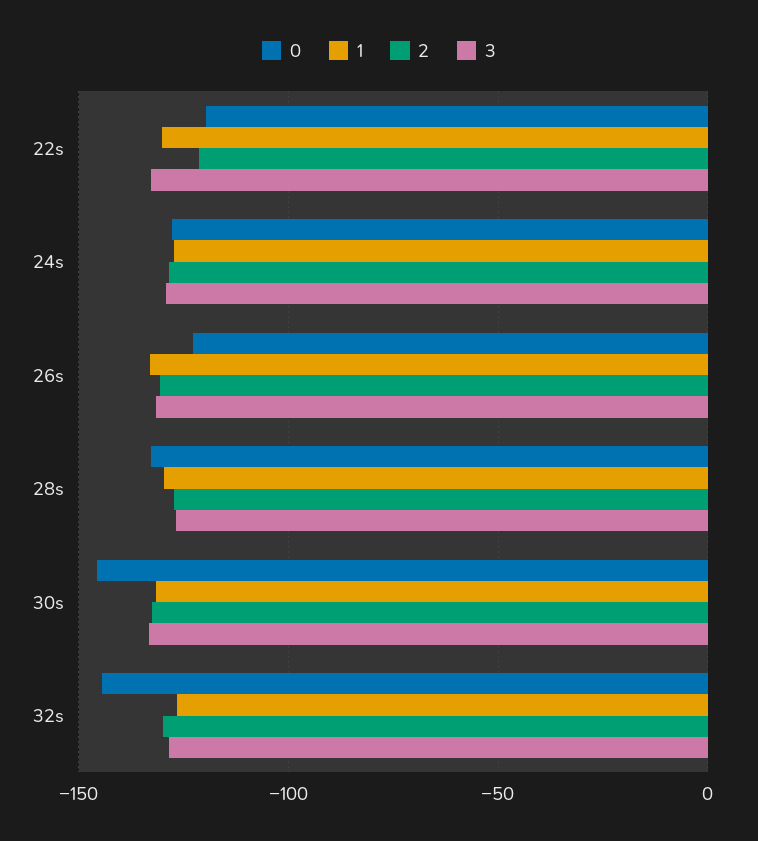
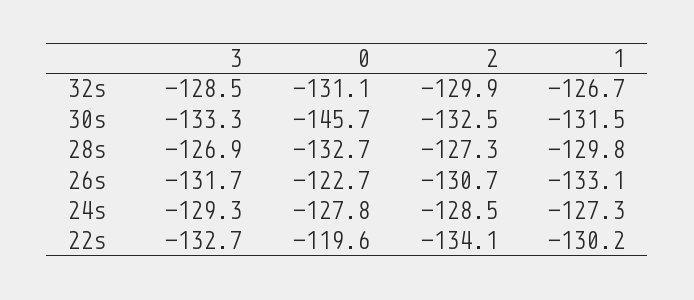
2, 22s: -120 -> -134.1
0, 32s: -145 -> -131.1

